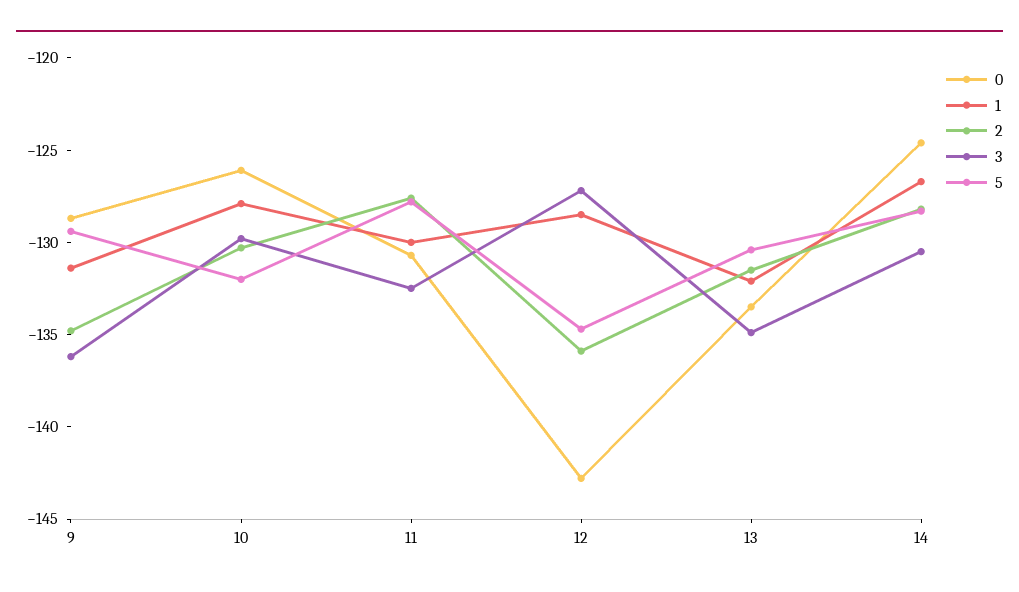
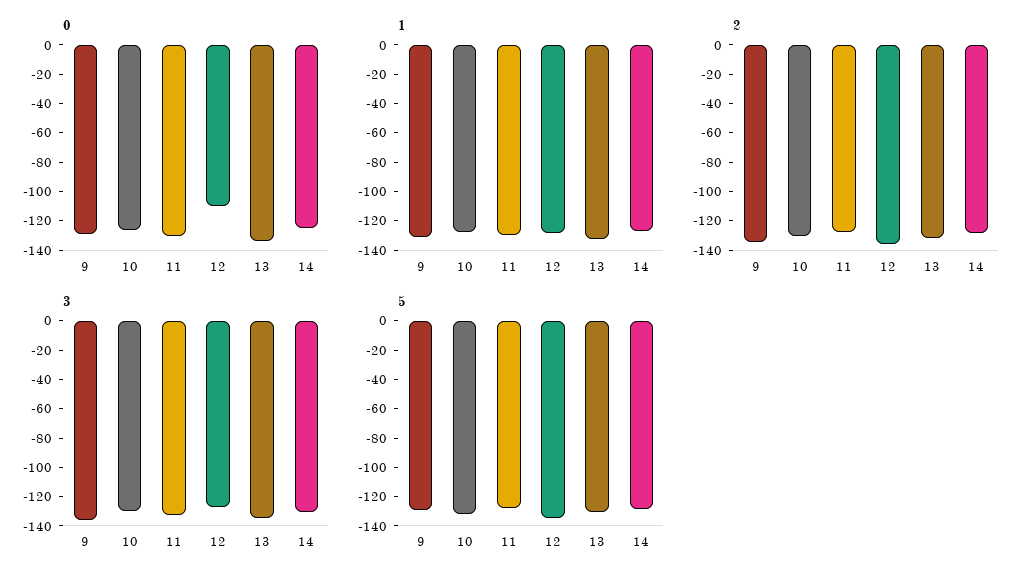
0, 12: -143 -> -110

